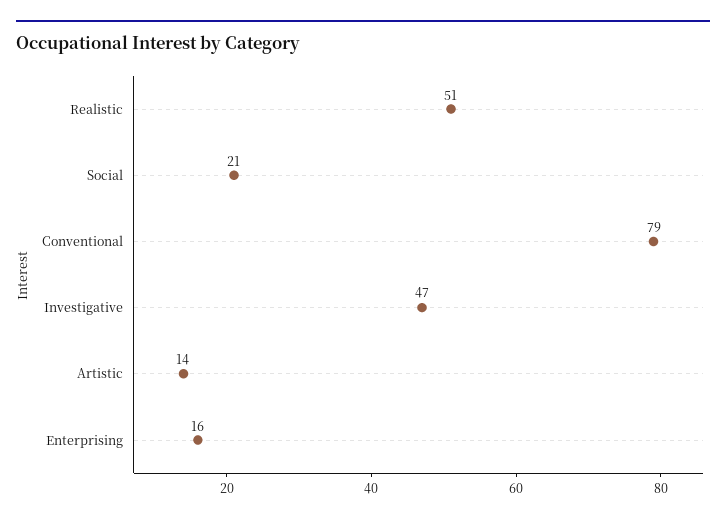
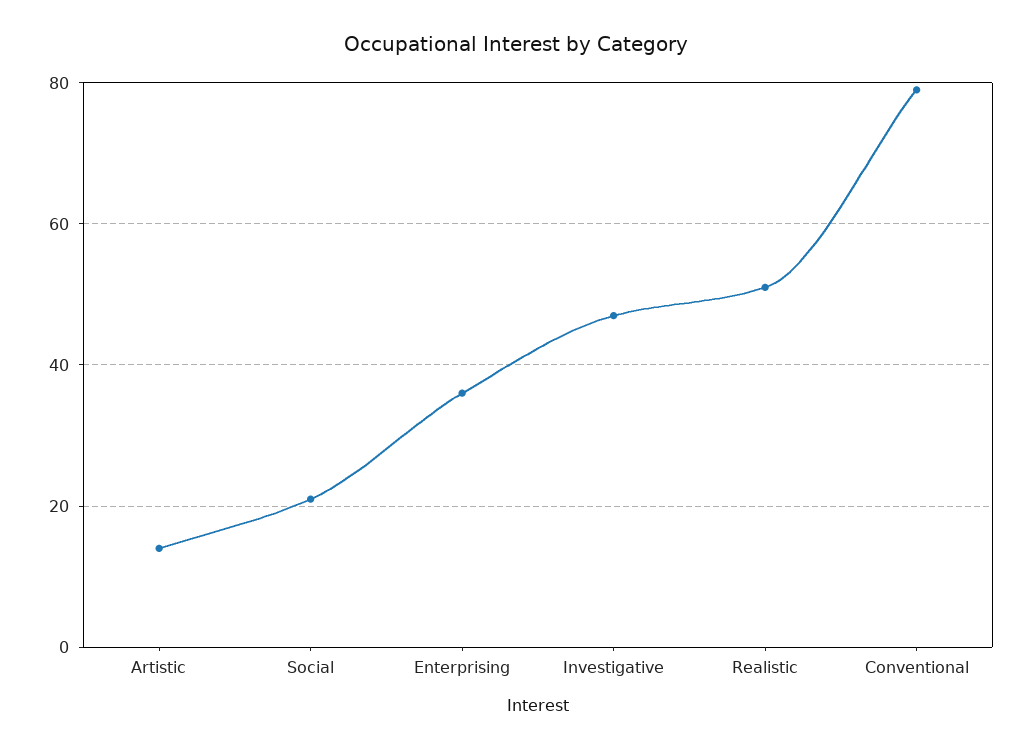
Enterprising: 16 -> 35

